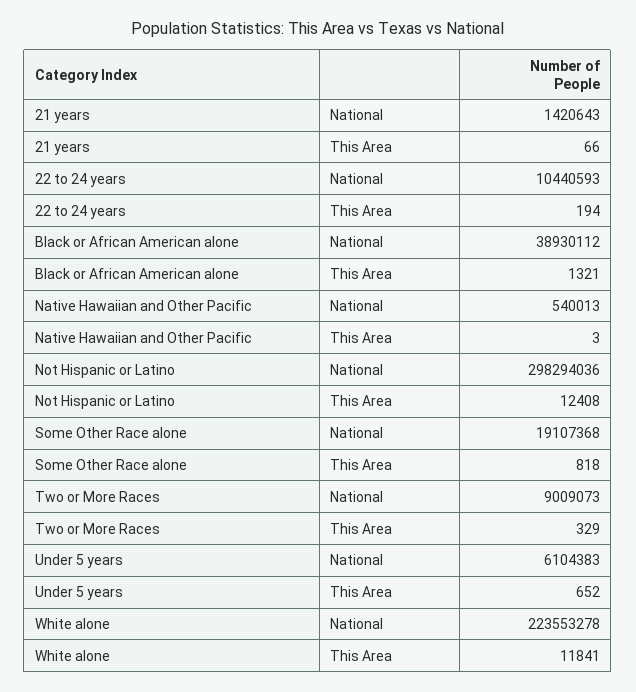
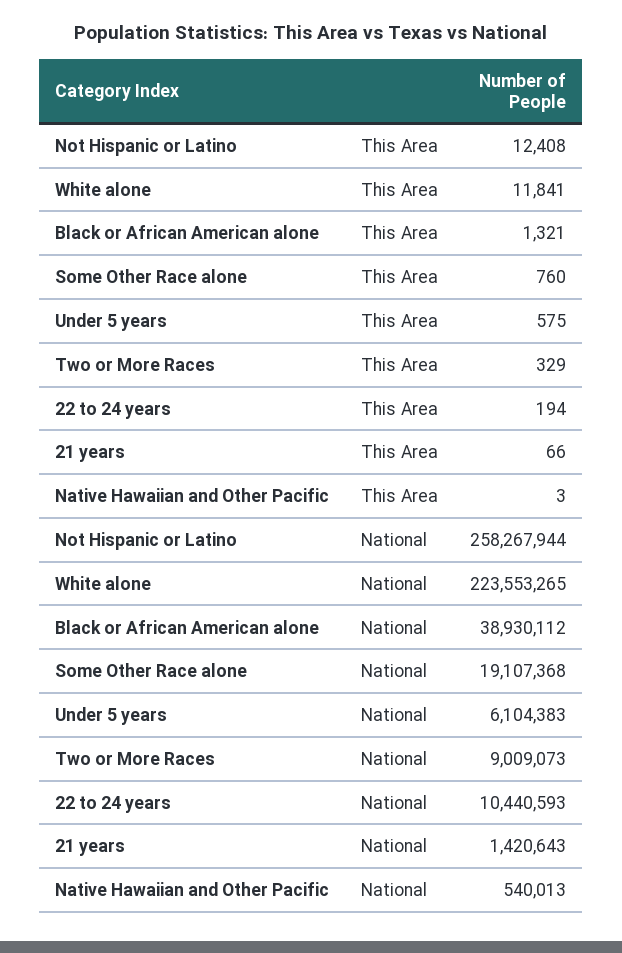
Not Hispanic or Latino, National: 298294036 -> 258267944
Some Other Race alone, This Area: 818 -> 760
Under 5 years, This Area: 652 -> 575
White alone, National: 223553278 -> 223553265

